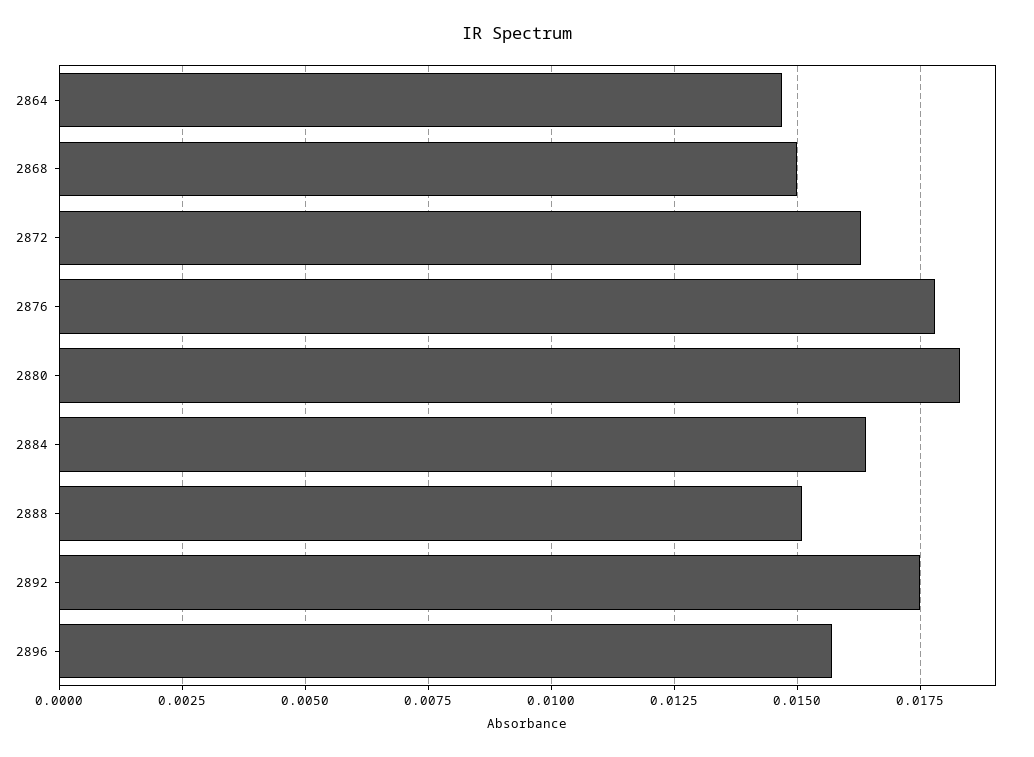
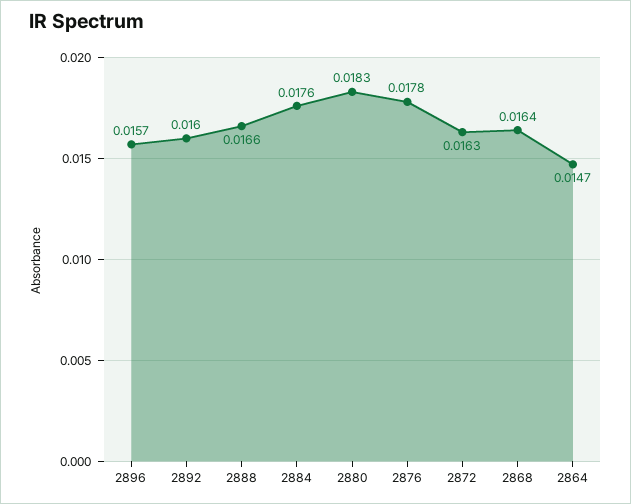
2868: 0.015 -> 0.0164
2884: 0.0165 -> 0.0176
2888: 0.015 -> 0.0166
2892: 0.0175 -> 0.016

